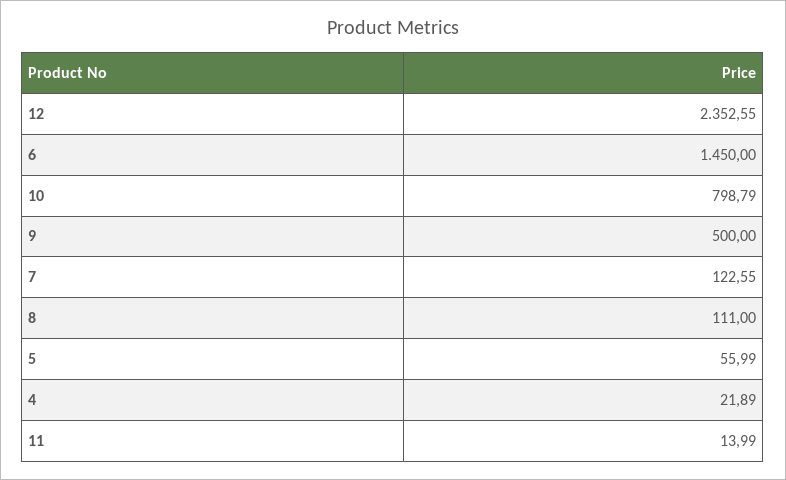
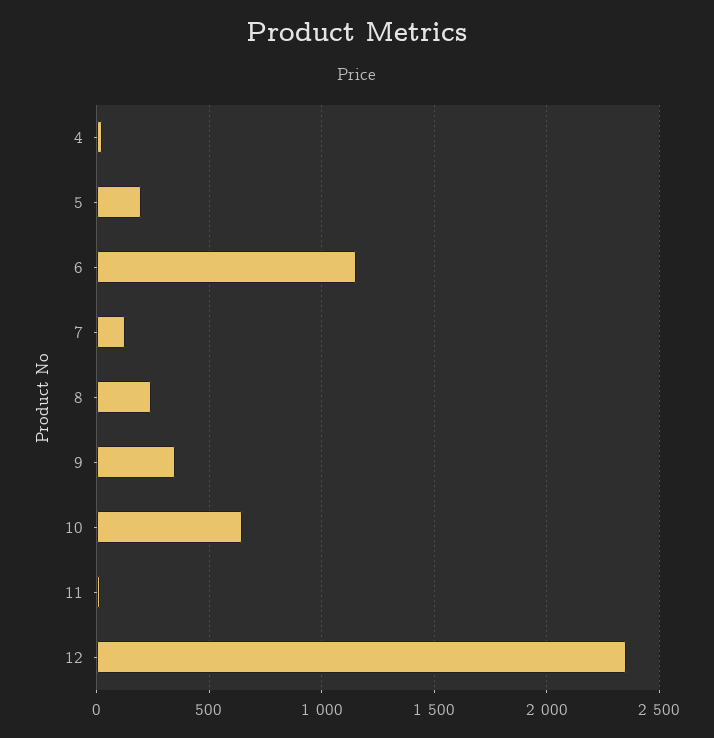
6: 1450 -> 1150
10: 798.79 -> 650
9: 500 -> 350
8: 111 -> 250
5: 55.99 -> 200

